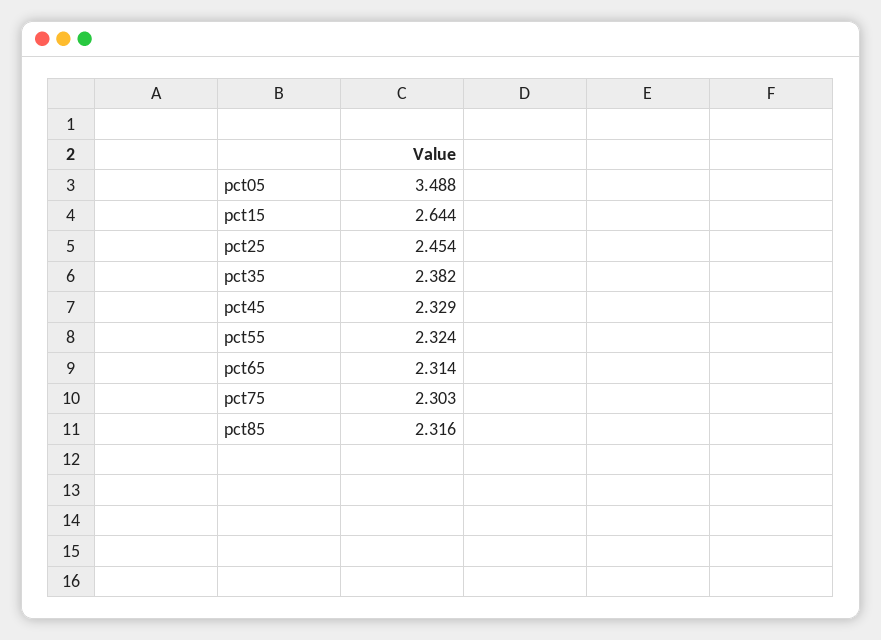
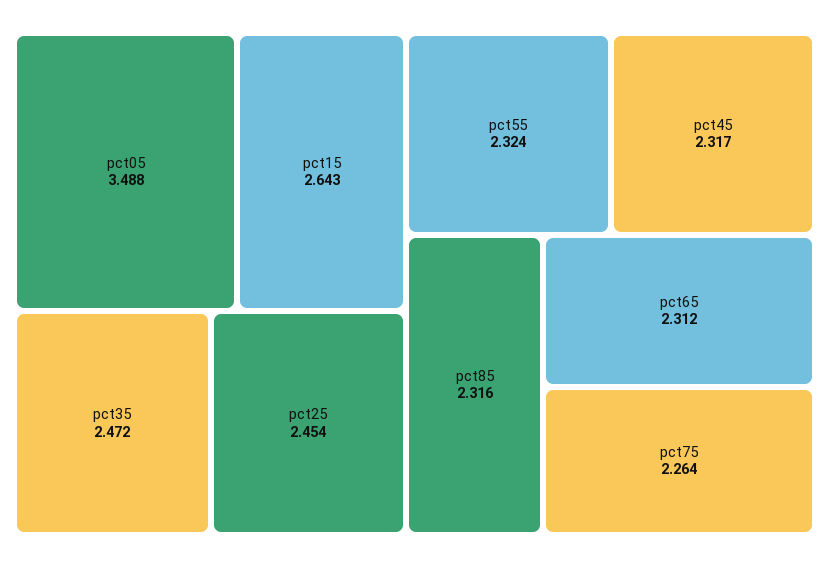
pct15: 2.644 -> 2.643
pct35: 2.382 -> 2.472
pct45: 2.329 -> 2.317
pct65: 2.314 -> 2.312
pct75: 2.303 -> 2.264

